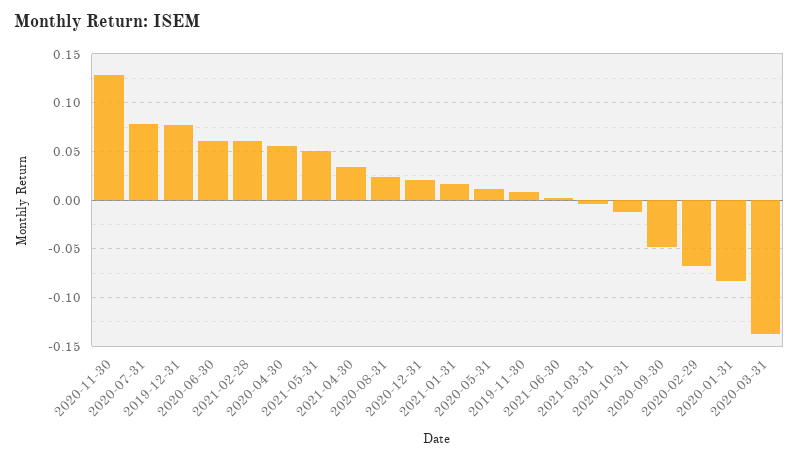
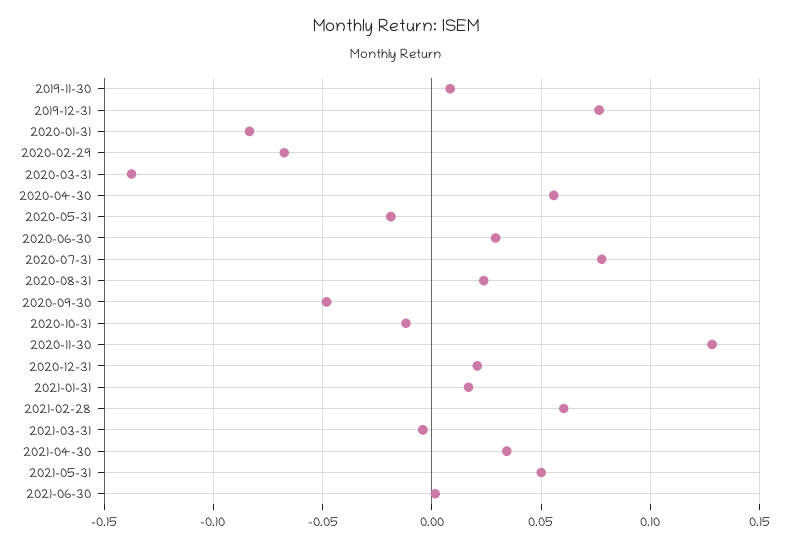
2020-06-30: 0.06 -> 0.03
2020-05-31: 0.01 -> -0.02

